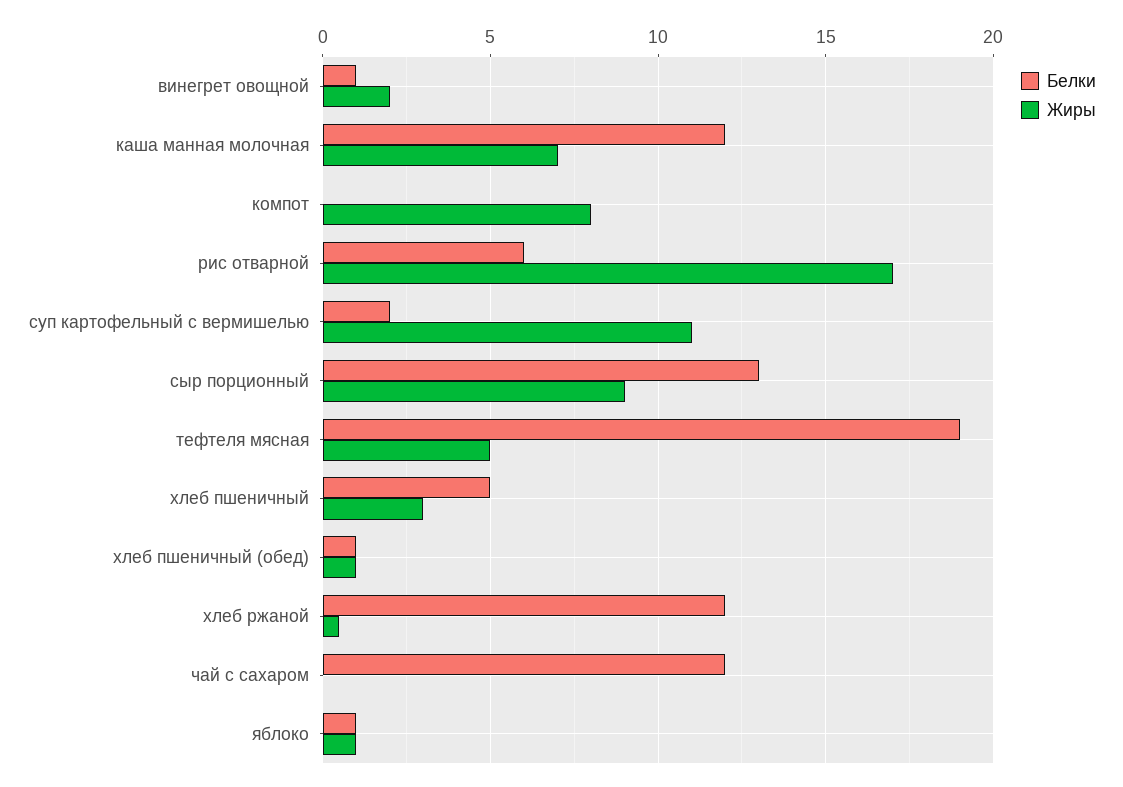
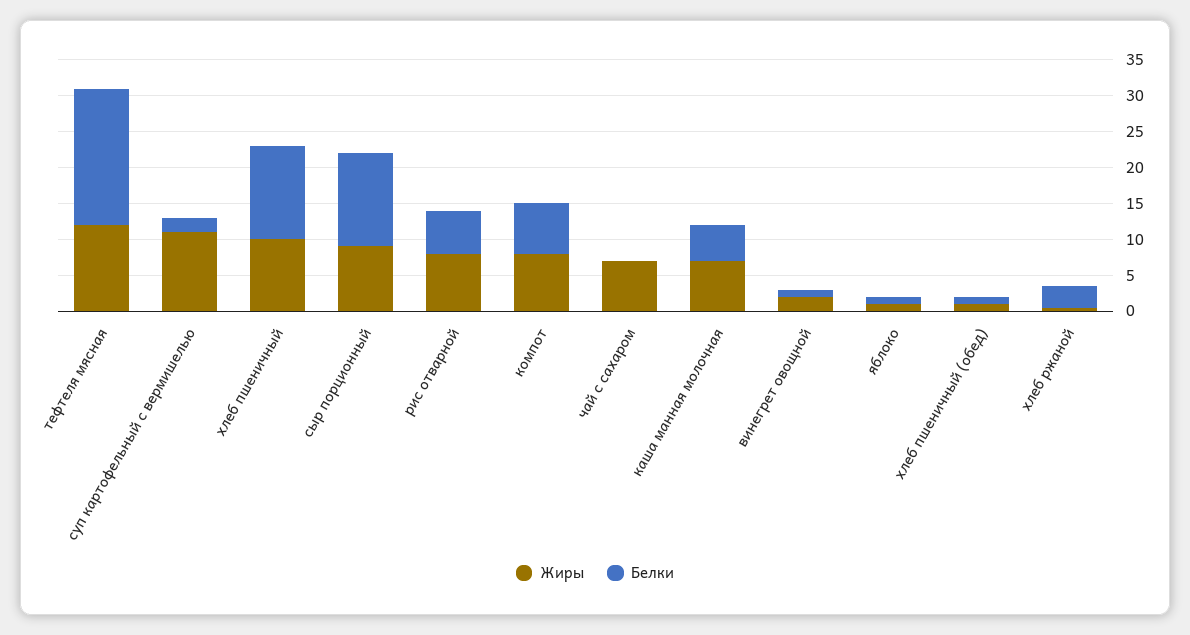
Белки, каша манная молочная: 12 -> 5
Белки, компот: 0 -> 7.5
Жиры, рис отварной: 17 -> 7.5
Жиры, тефтеля мясная: 5 -> 12.5
Белки, хлеб пшеничный: 5 -> 12.5
Жиры, хлеб пшеничный: 3 -> 10
Белки, хлеб ржаной: 12 -> 2.5
Белки, чай с сахаром: 12 -> 0
Жиры, чай с сахаром: 0 -> 7.5

